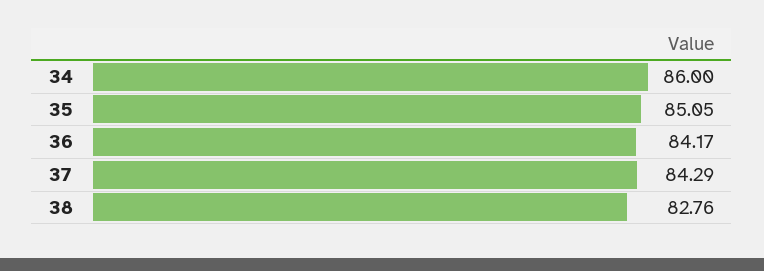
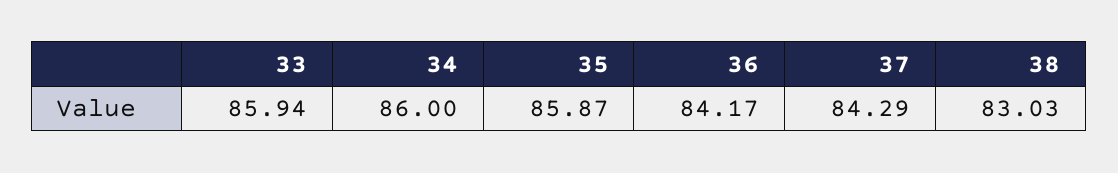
35: 85.05 -> 85.87
38: 82.76 -> 83.03
33: none -> 85.94

